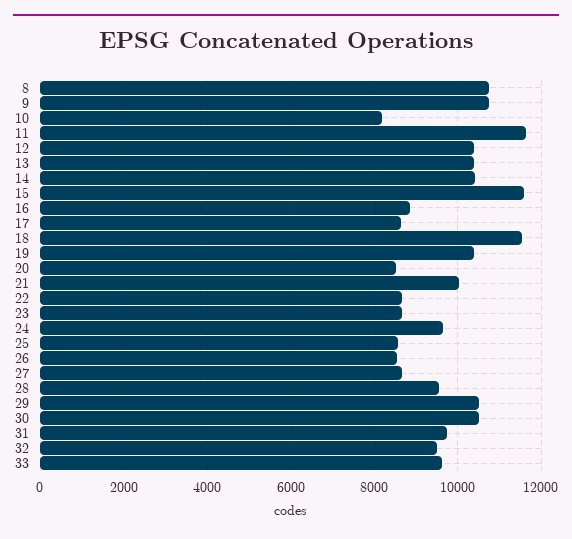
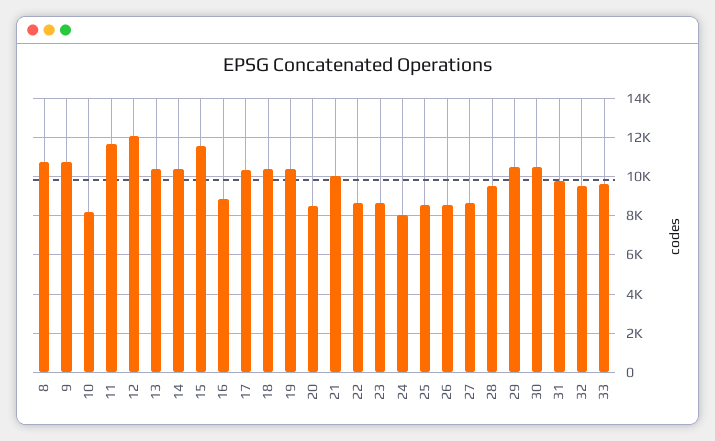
12: 10400 -> 12000
17: 8600 -> 10500
18: 11600 -> 10500
24: 9600 -> 8000

